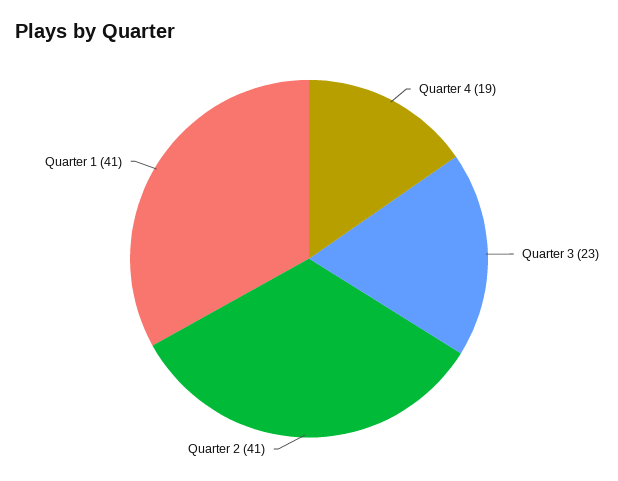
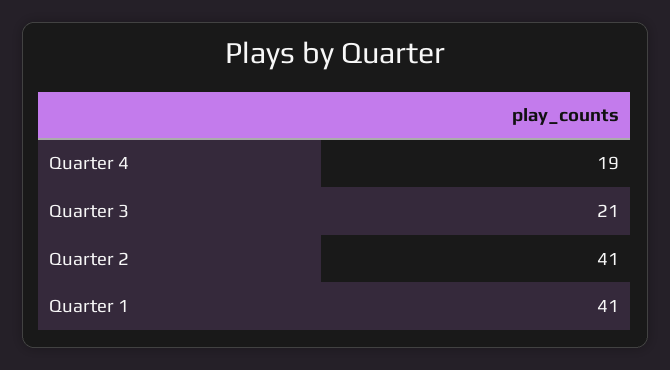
Quarter 3: 23 -> 21

